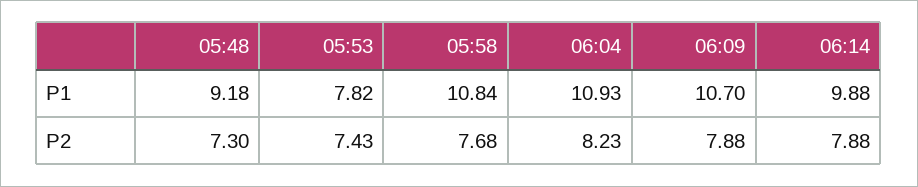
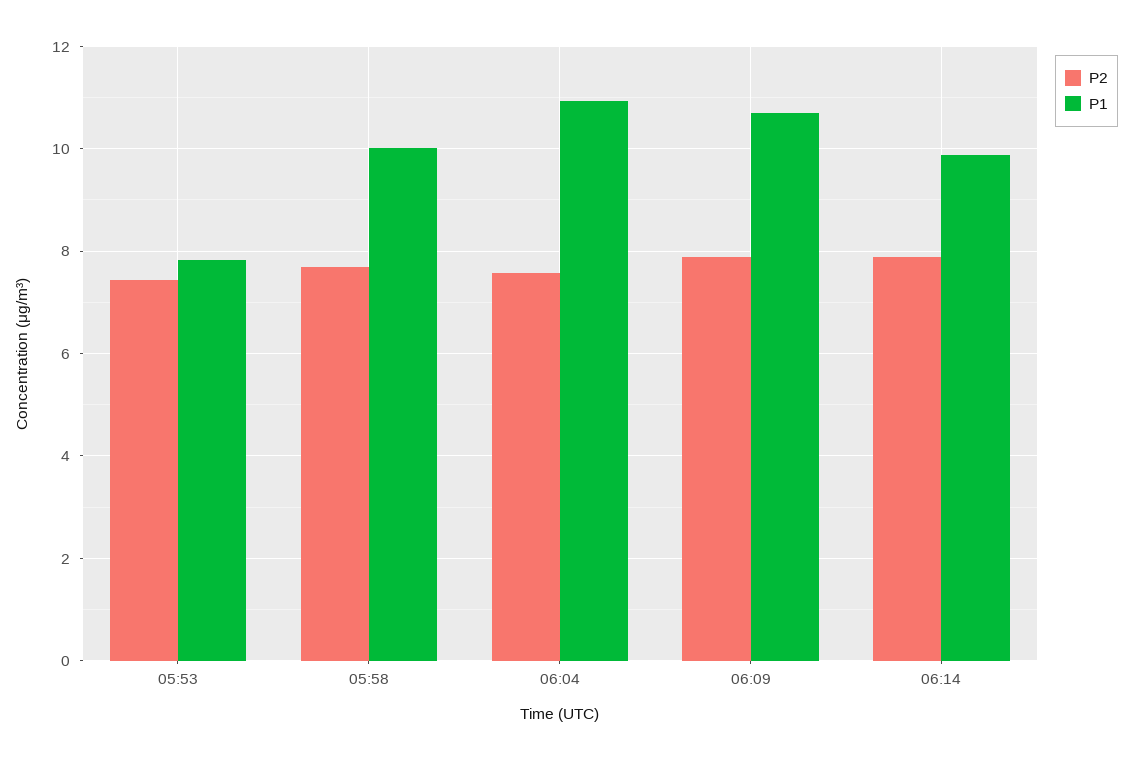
P1, 05:48: 9.18 -> none
P1, 05:58: 10.84 -> 10
P2, 05:48: 7.3 -> none
P2, 06:04: 8.23 -> 7.6

